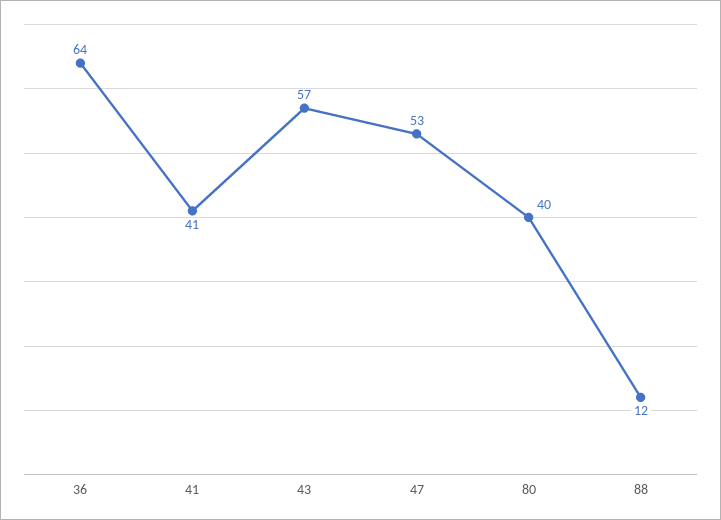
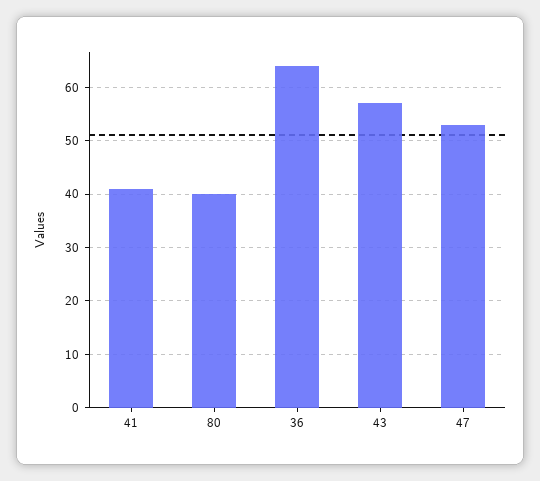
88: 12 -> none

